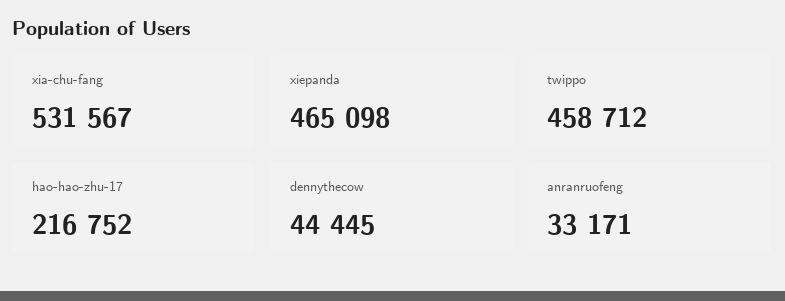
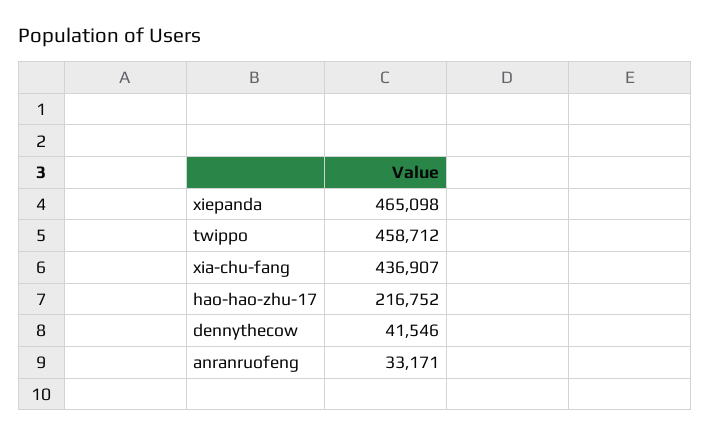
xia-chu-fang: 531567 -> 436907
dennythecow: 44445 -> 41546

